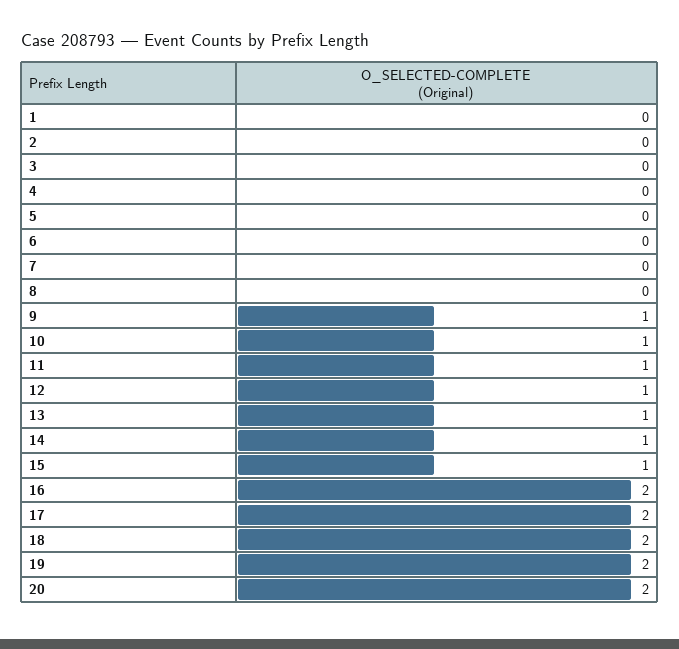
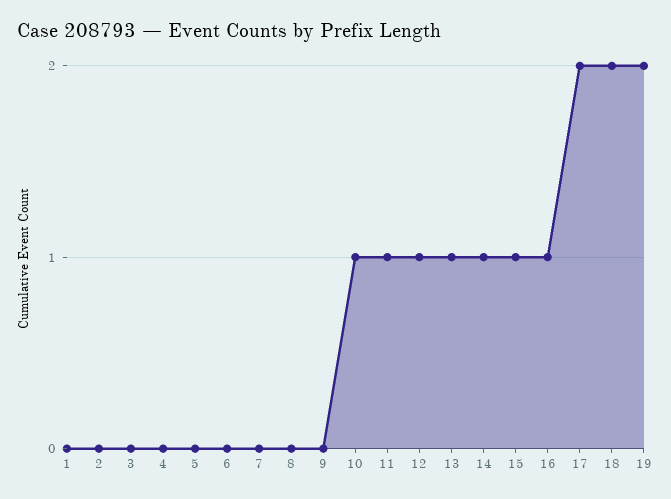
9: 1 -> 0
16: 2 -> 1
20: 2 -> none

